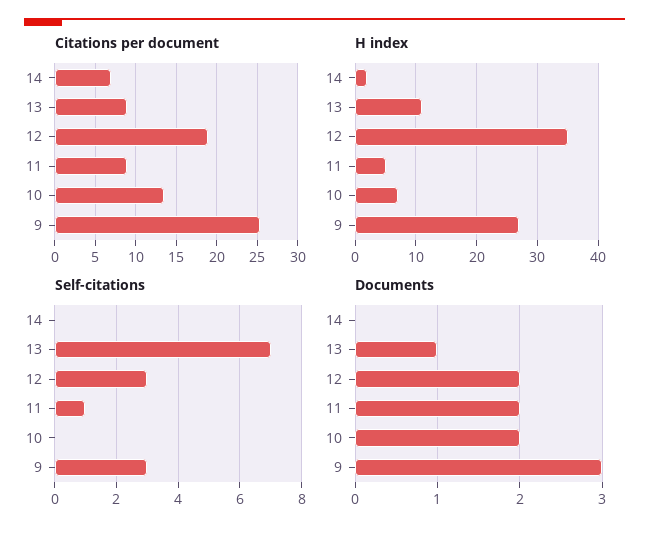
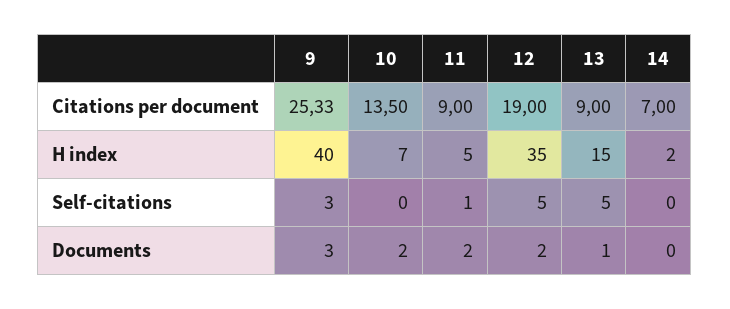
H index, 13: 11 -> 15
H index, 9: 27 -> 40
Self-citations, 13: 7 -> 5
Self-citations, 12: 3 -> 5

